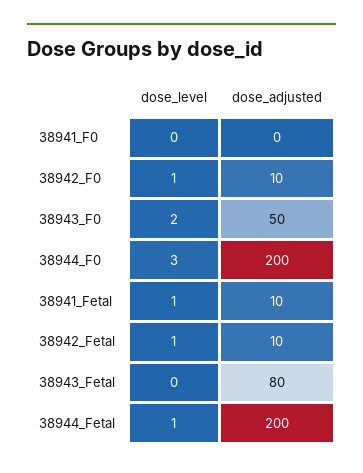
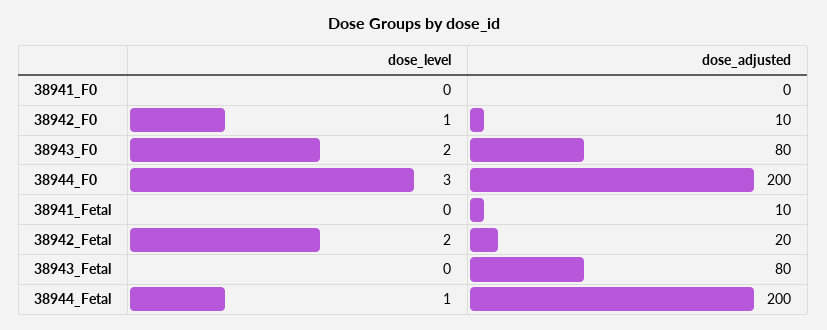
dose_adjusted, 38943_F0: 50 -> 80
dose_level, 38941_Fetal: 1 -> 0
dose_level, 38942_Fetal: 1 -> 2
dose_adjusted, 38942_Fetal: 10 -> 20

